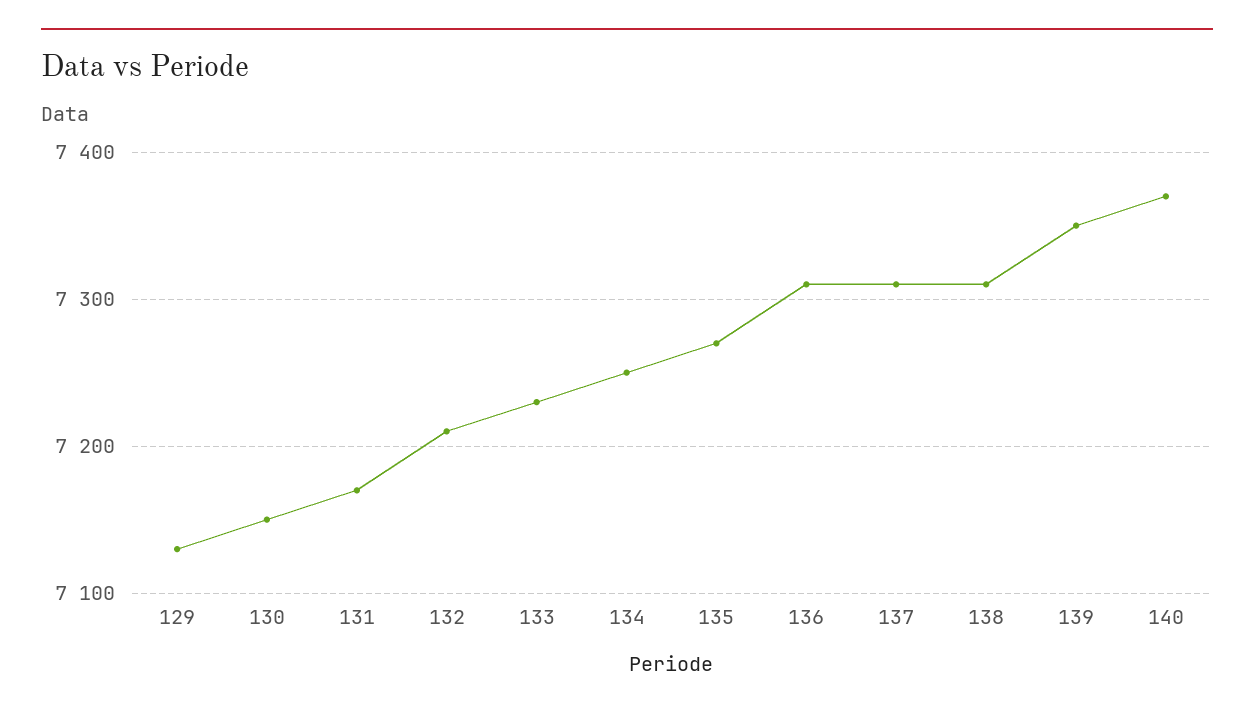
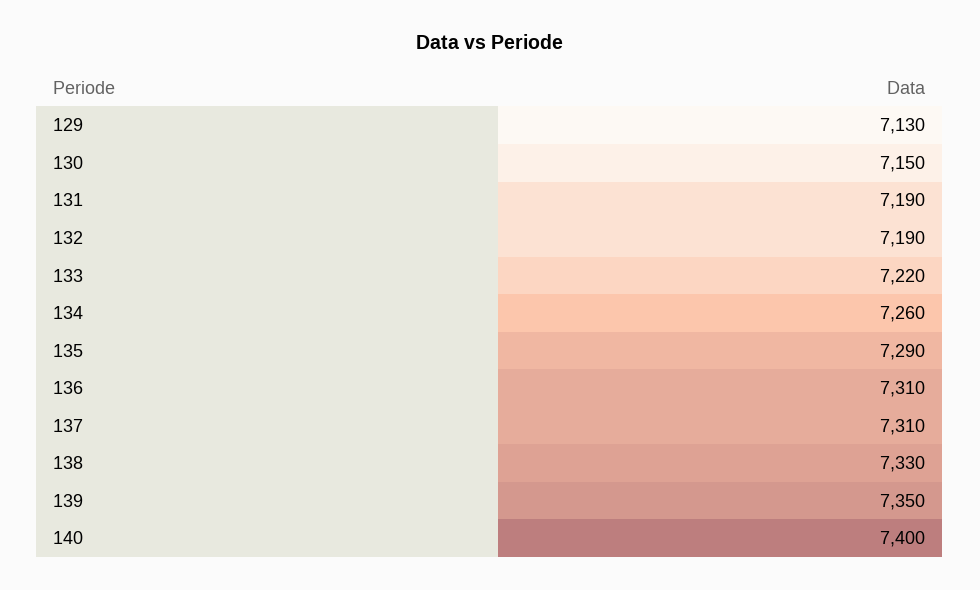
131: 7170 -> 7190
132: 7210 -> 7190
133: 7230 -> 7220
134: 7250 -> 7260
135: 7270 -> 7290
138: 7310 -> 7330
140: 7370 -> 7400

